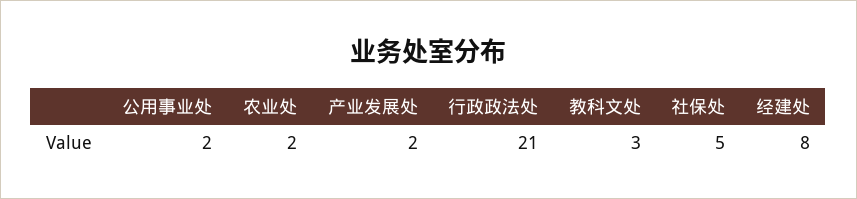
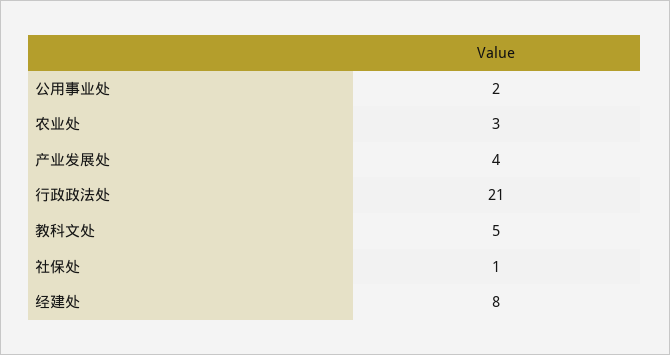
农业处: 2 -> 3
产业发展处: 2 -> 4
教科文处: 3 -> 5
社保处: 5 -> 1

